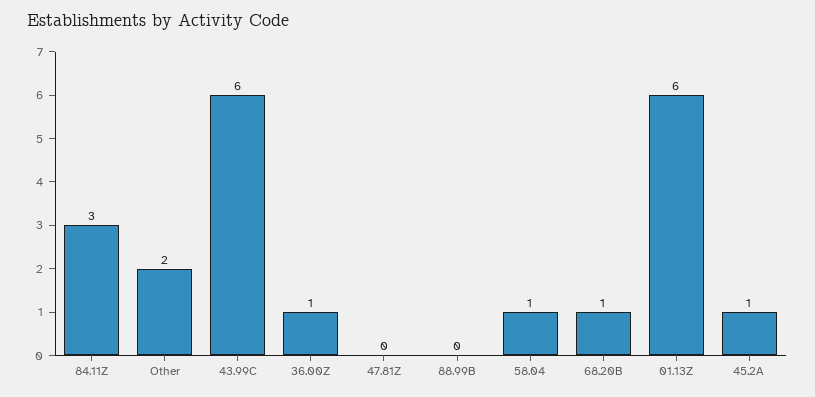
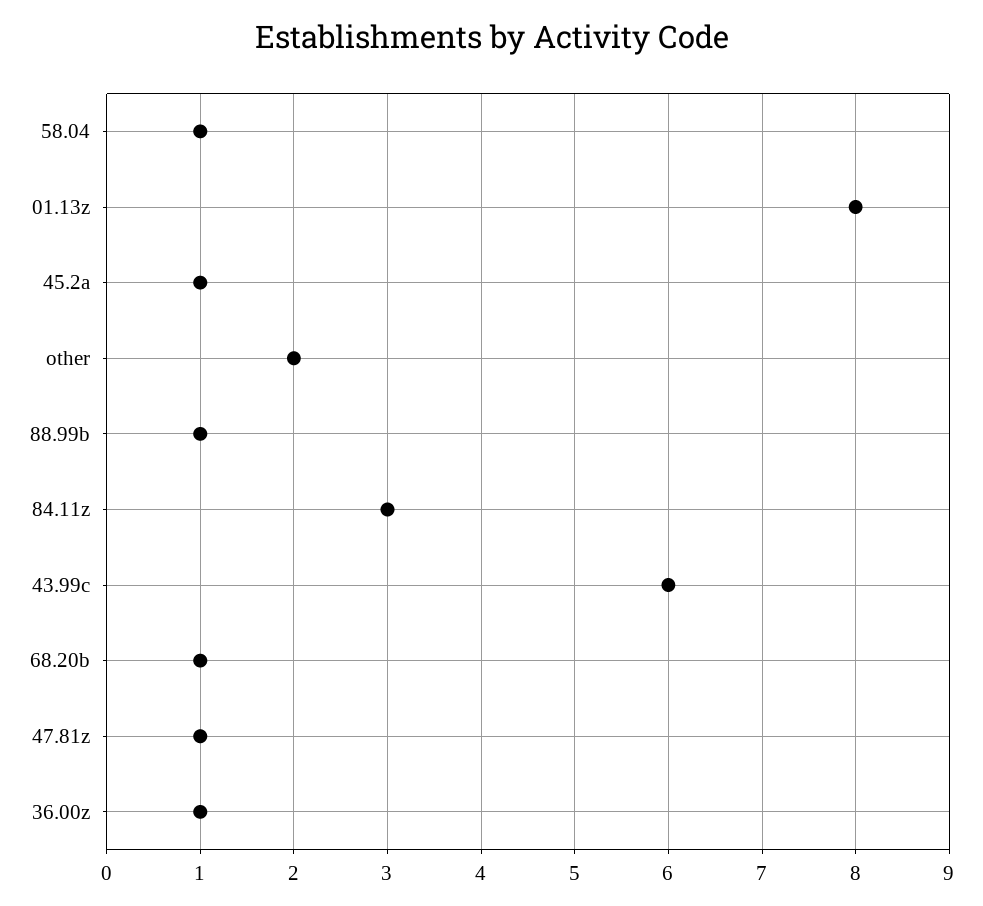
47.81Z: 0 -> 1
88.99B: 0 -> 1
01.13Z: 6 -> 8

